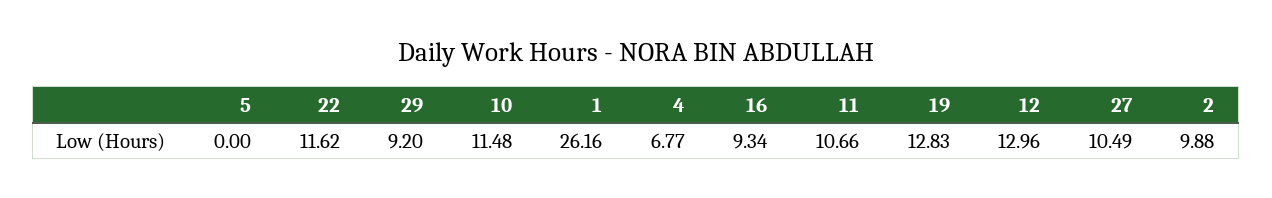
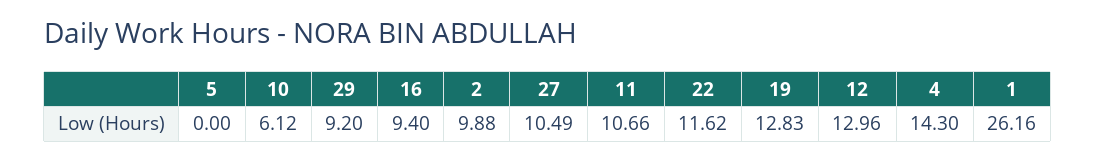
10: 11.48 -> 6.12
4: 6.77 -> 14.3
16: 9.34 -> 9.4

